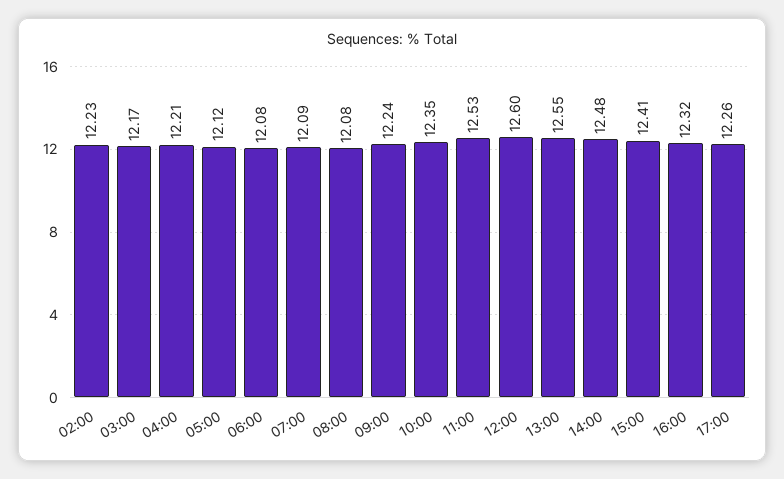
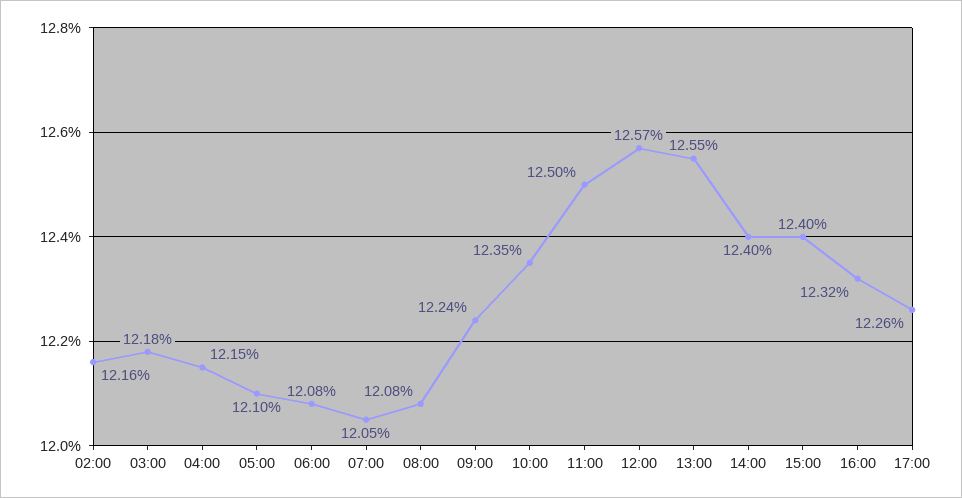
02:00: 12.23 -> 12.16
03:00: 12.17 -> 12.18
04:00: 12.21 -> 12.15
05:00: 12.12 -> 12.1
07:00: 12.09 -> 12.05
11:00: 12.53 -> 12.5
12:00: 12.6 -> 12.57
14:00: 12.48 -> 12.4
15:00: 12.41 -> 12.4

